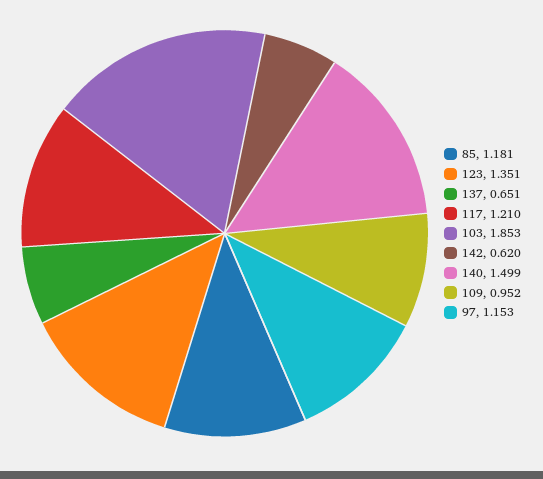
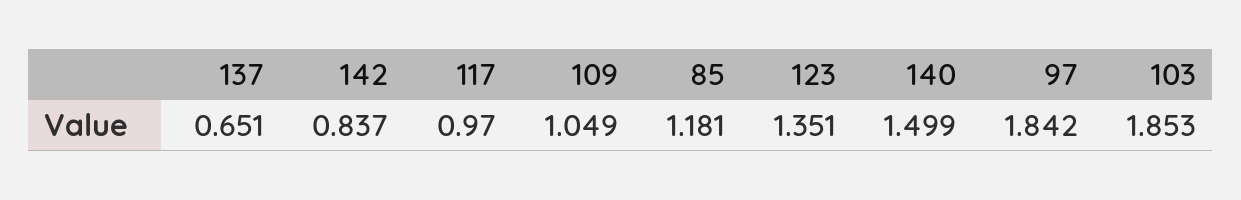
117: 1.21 -> 0.97
142: 0.62 -> 0.837
109: 0.952 -> 1.049
97: 1.153 -> 1.842

